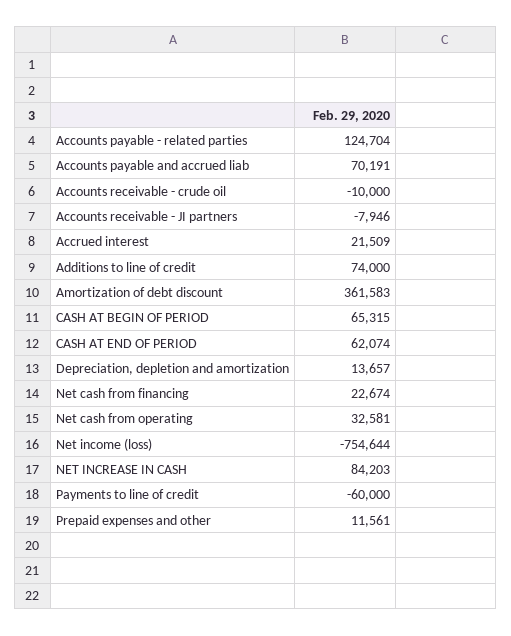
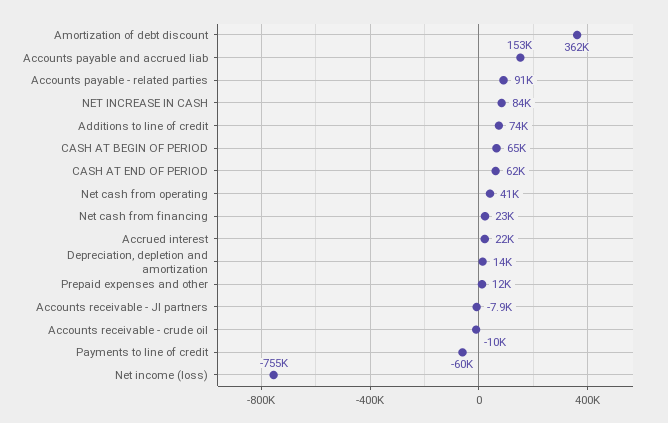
Accounts payable - related parties: 124704 -> 91000
Accounts payable and accrued liab: 70191 -> 153000
Net cash from operating: 32581 -> 41000

